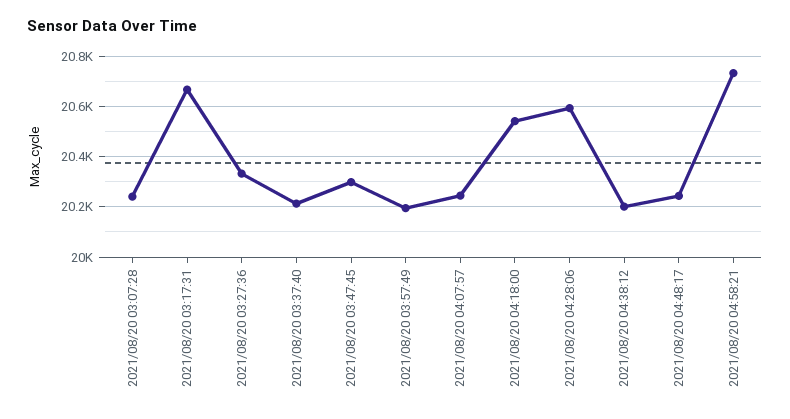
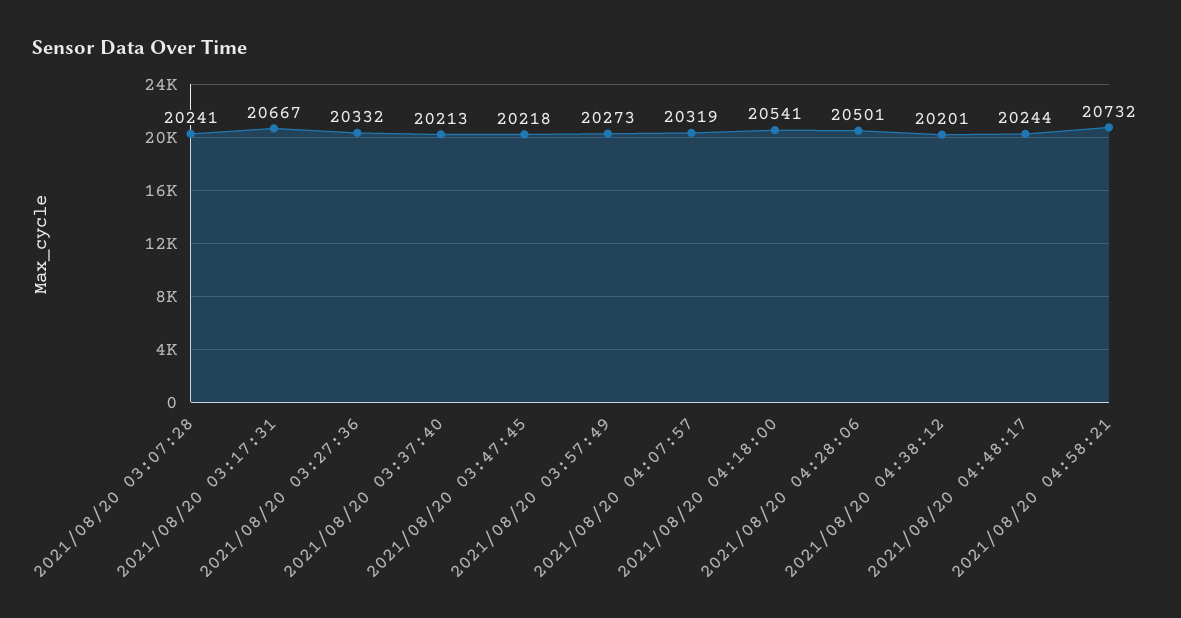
2021/08/20 03:47:45: 20300 -> 20218
2021/08/20 03:57:49: 20200 -> 20273
2021/08/20 04:07:57: 20250 -> 20319
2021/08/20 04:28:06: 20600 -> 20501

